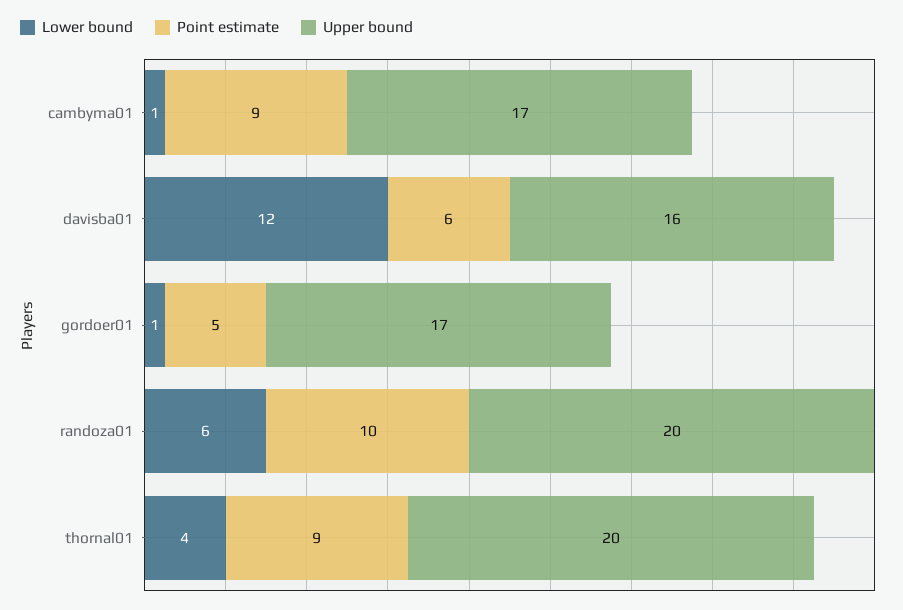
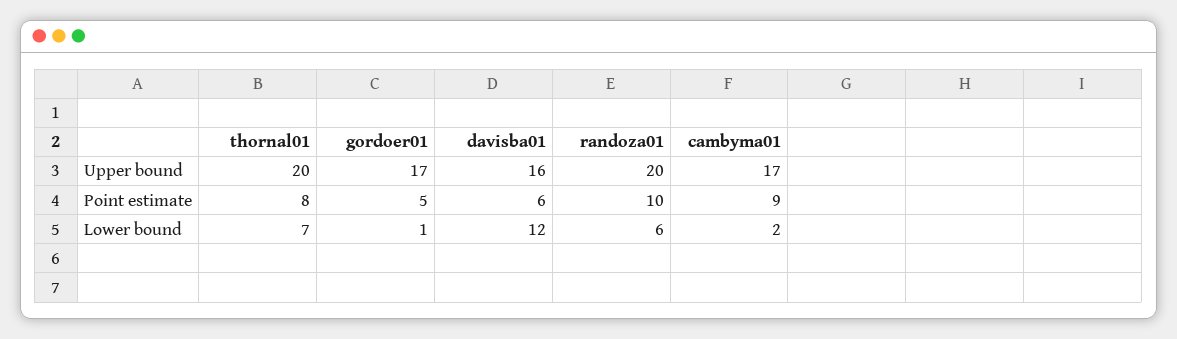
Lower bound, cambyma01: 1 -> 2
Lower bound, thornal01: 4 -> 7
Point estimate, thornal01: 9 -> 8

